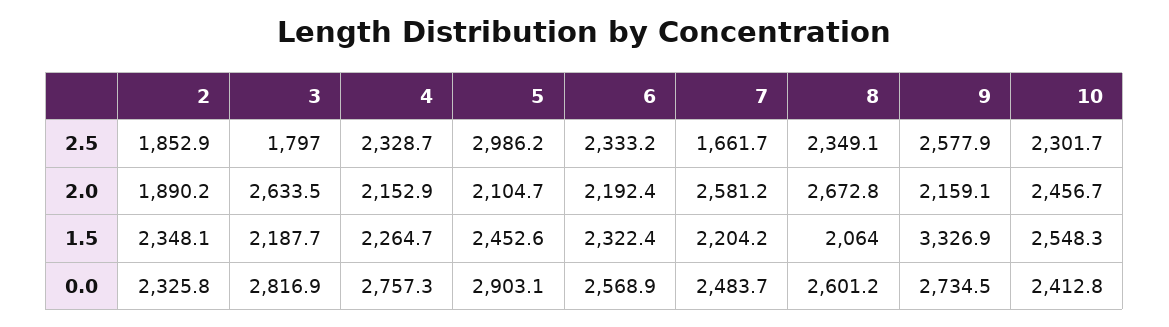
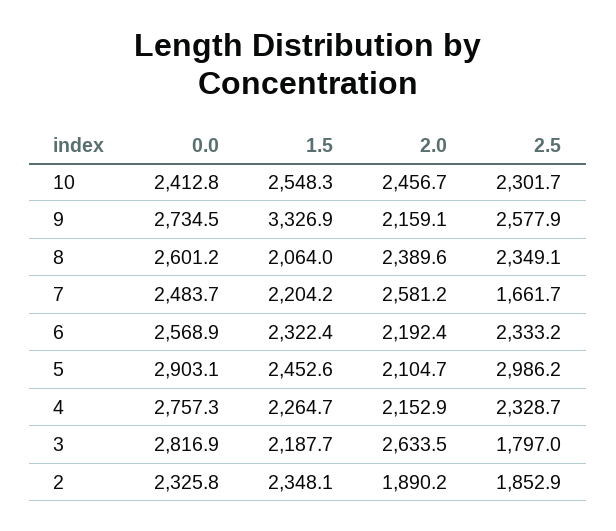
8, 2.0: 2672.8 -> 2389.6

